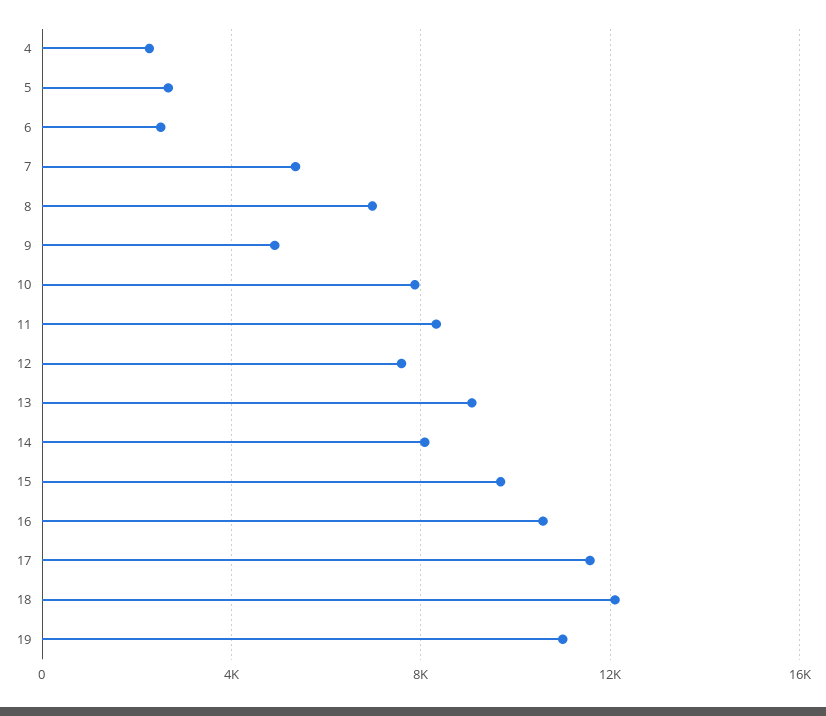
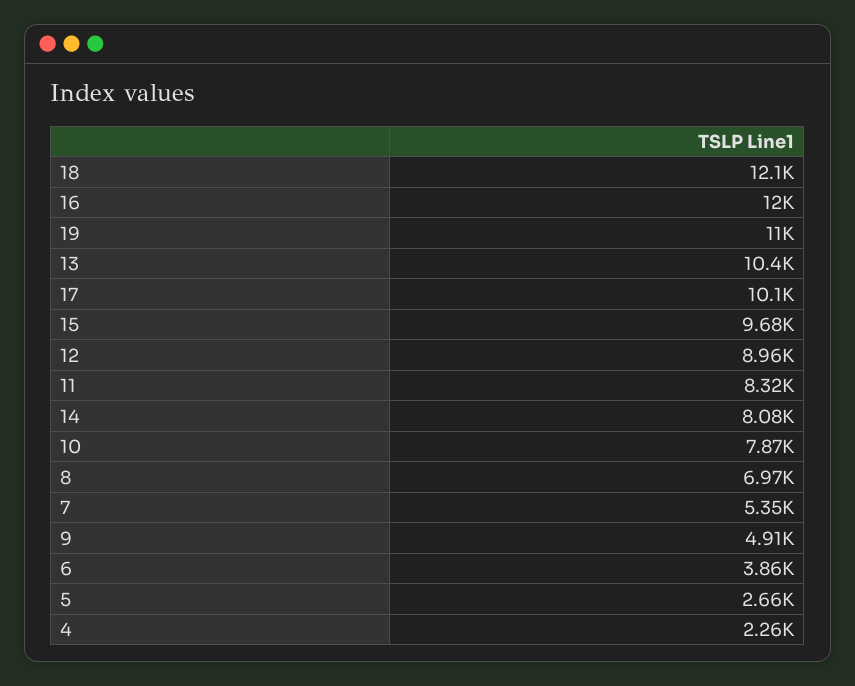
6: 2500 -> 3860
12: 7500 -> 8960
13: 9000 -> 10400
16: 10500 -> 12000
17: 11500 -> 10100

